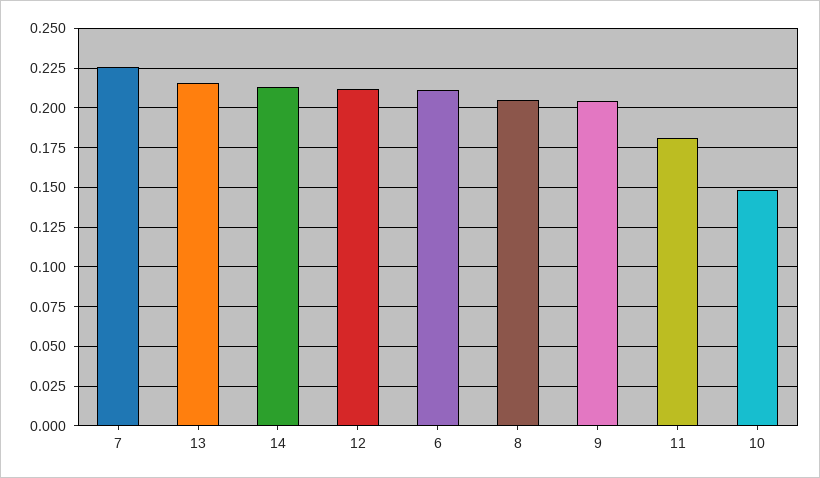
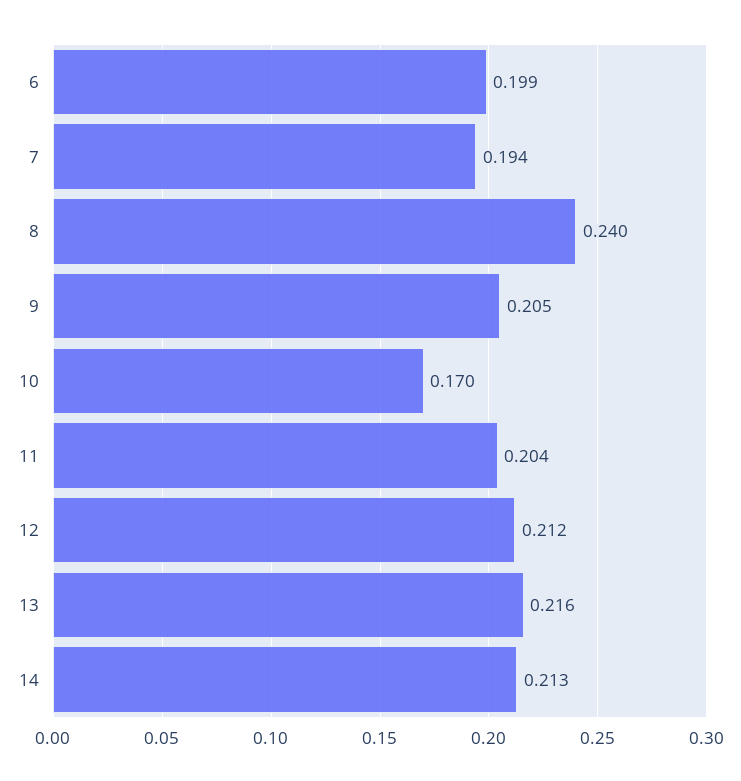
7: 0.225 -> 0.194
6: 0.21 -> 0.199
8: 0.205 -> 0.24
11: 0.18 -> 0.204
10: 0.15 -> 0.17

